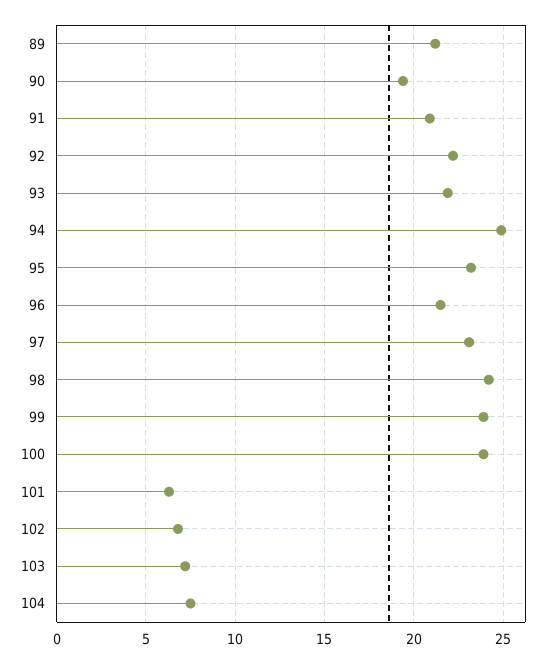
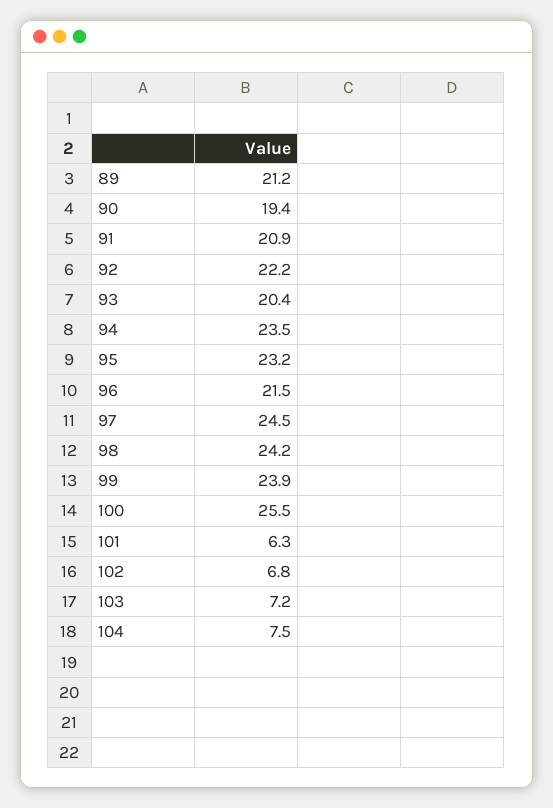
93: 22 -> 20.4
94: 25 -> 23.5
97: 23 -> 24.5
100: 24 -> 25.5

